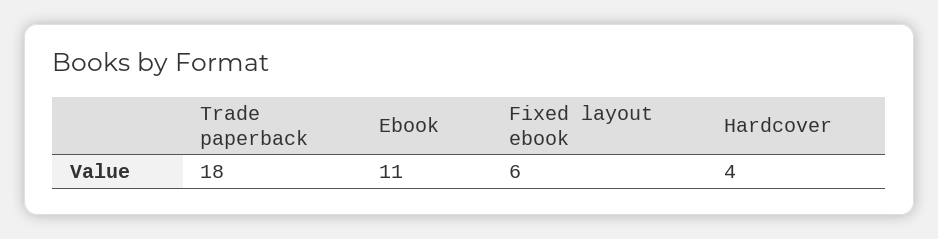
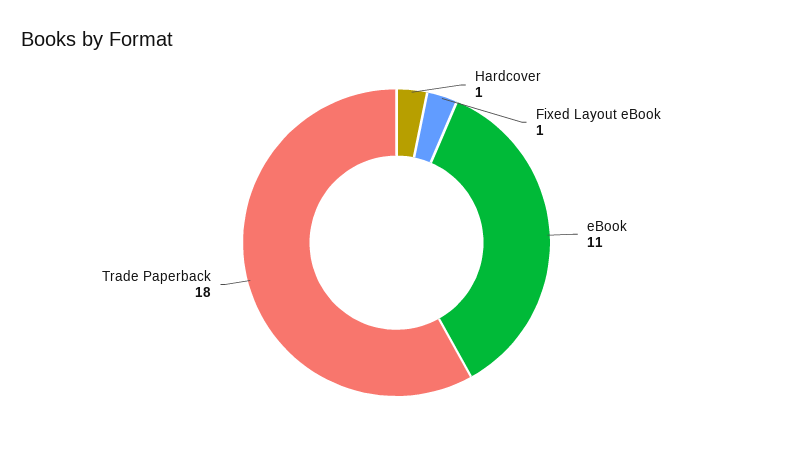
Fixed layout ebook: 6 -> 1
Hardcover: 4 -> 1

